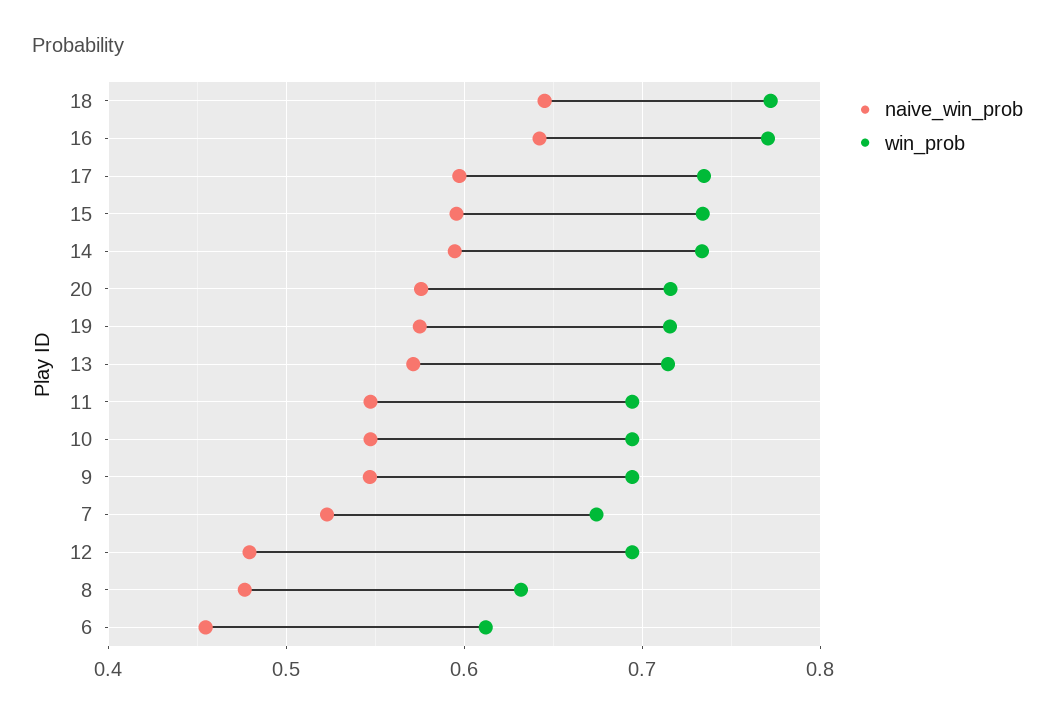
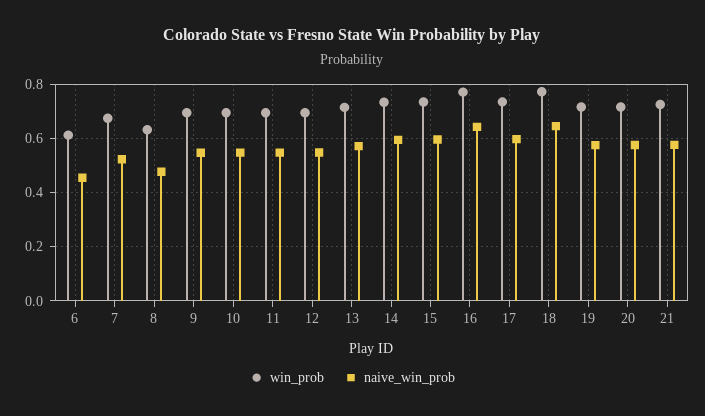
naive_win_prob, 12: 0.48 -> 0.55
win_prob, 21: none -> 0.725
naive_win_prob, 21: none -> 0.575

